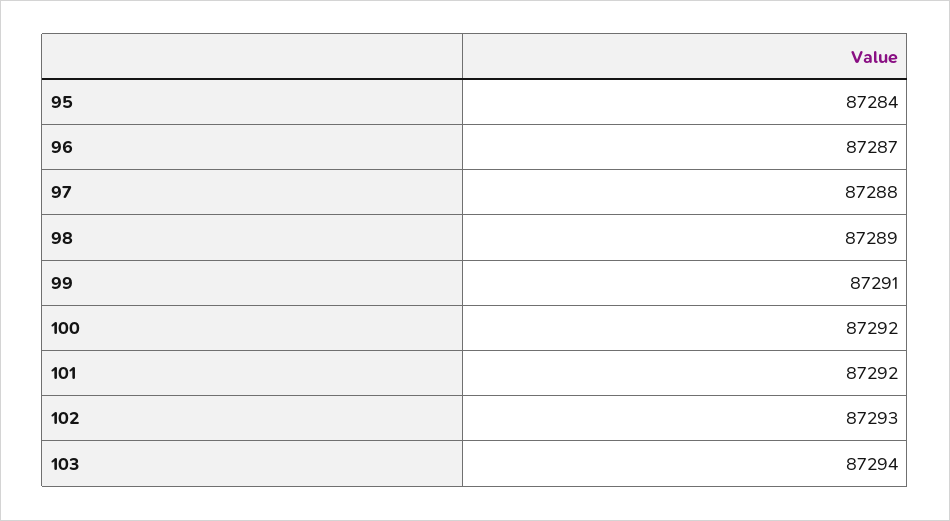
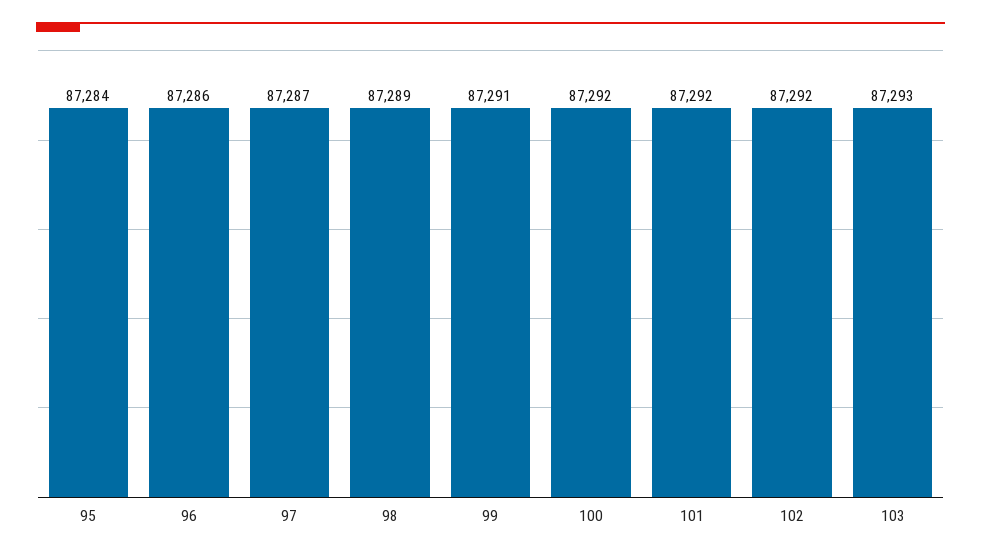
96: 87287 -> 87286
97: 87288 -> 87287
102: 87293 -> 87292
103: 87294 -> 87293

